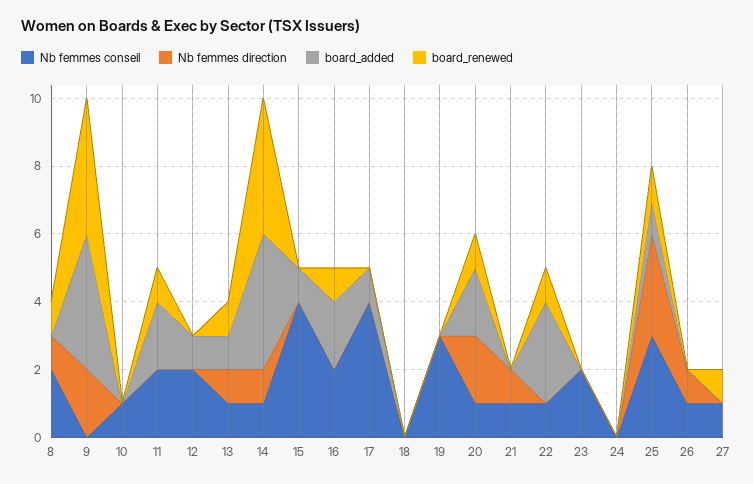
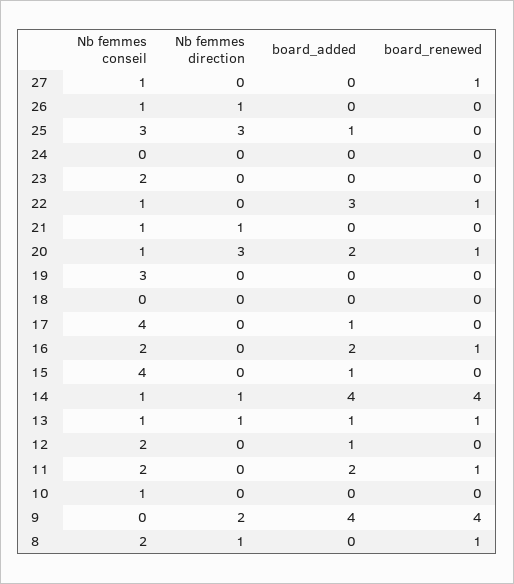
Nb femmes direction, 20: 2 -> 3
board_renewed, 25: 1 -> 0

